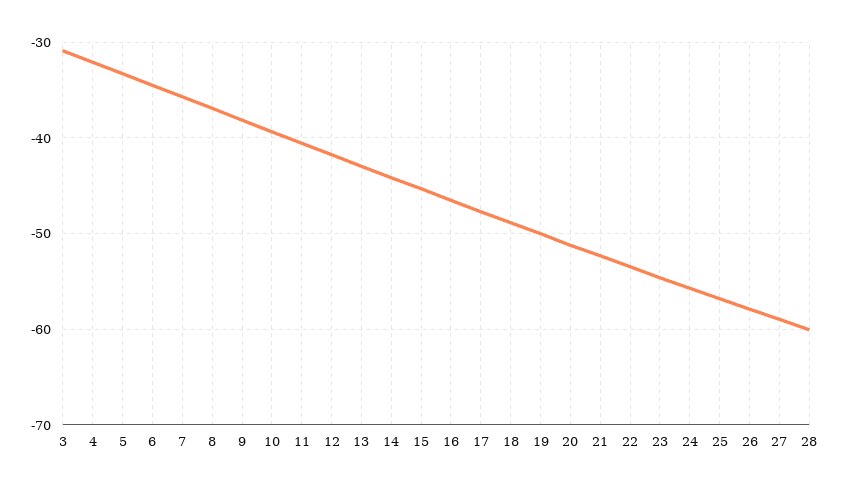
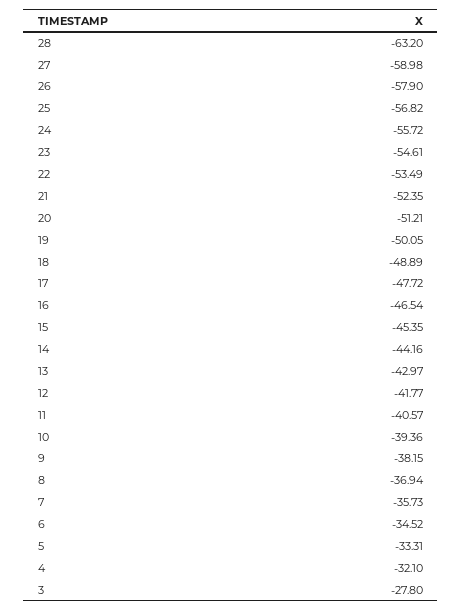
3: -31 -> -27.8
28: -60 -> -63.2

